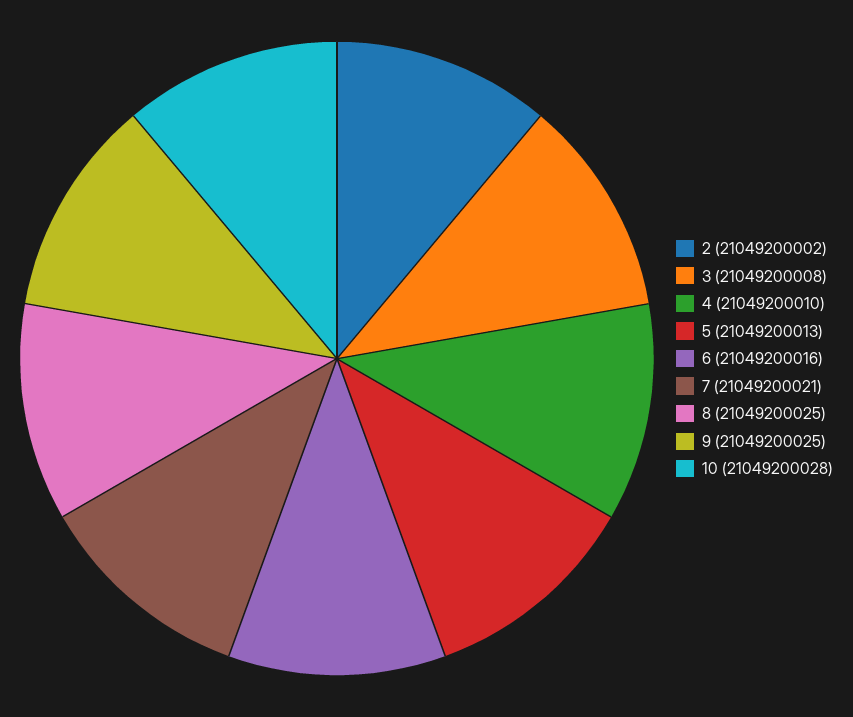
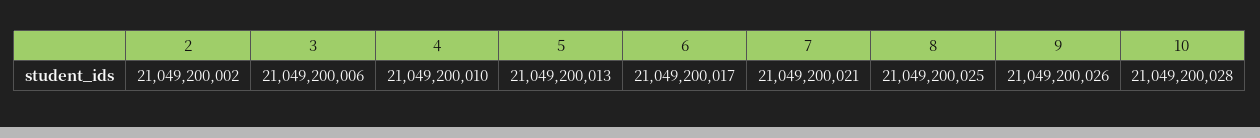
3: 21049200008 -> 21049200006
6: 21049200016 -> 21049200017
9: 21049200025 -> 21049200026

